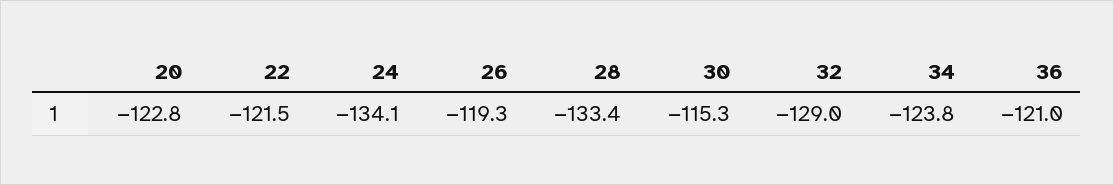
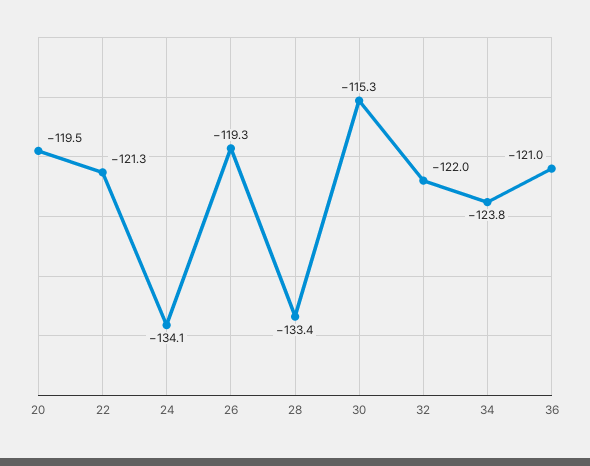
20: -122.8 -> -119.5
22: -121.5 -> -121.3
32: -129 -> -122

